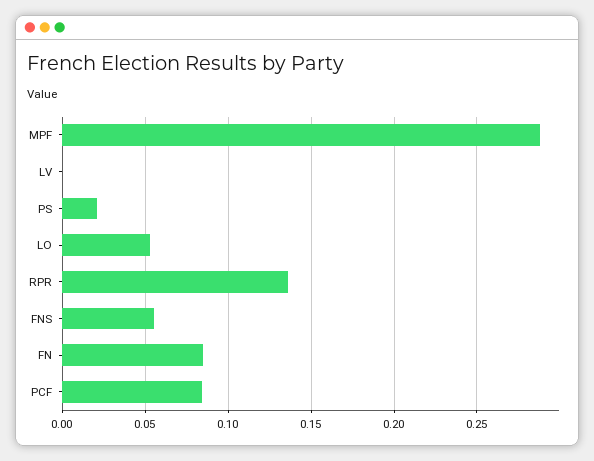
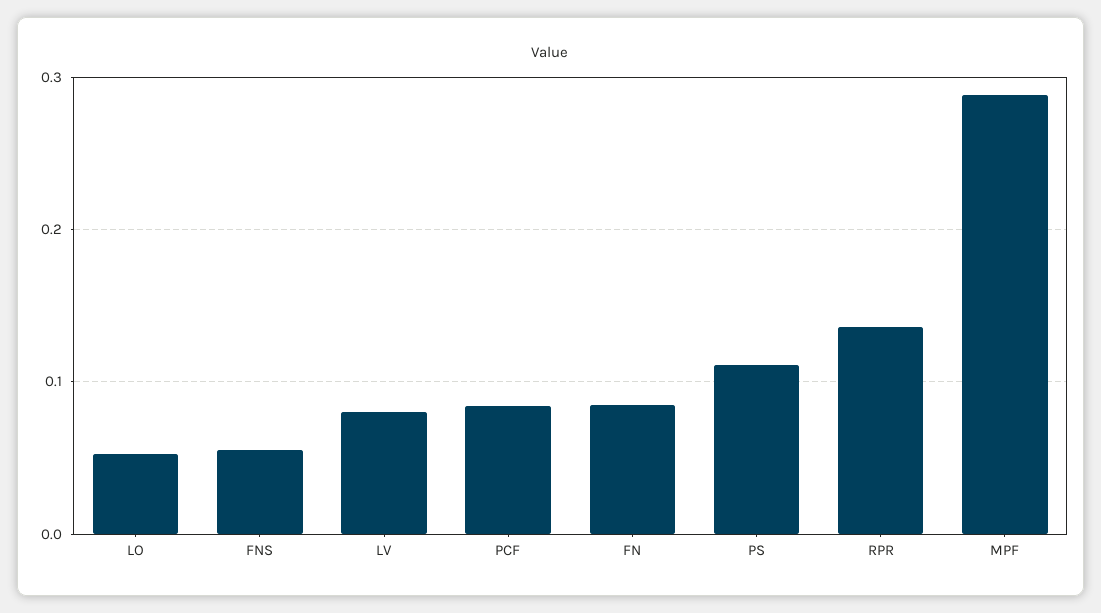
LV: 0 -> 0.08
PS: 0.02 -> 0.11

